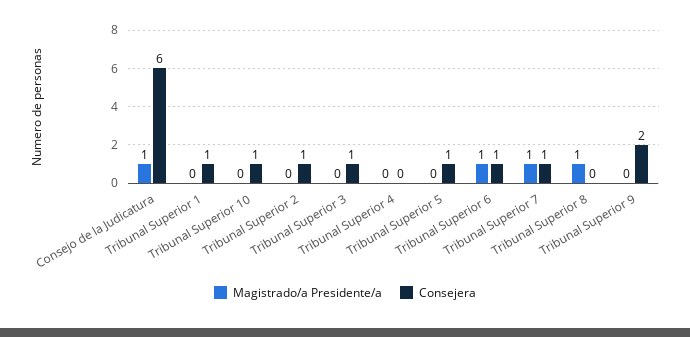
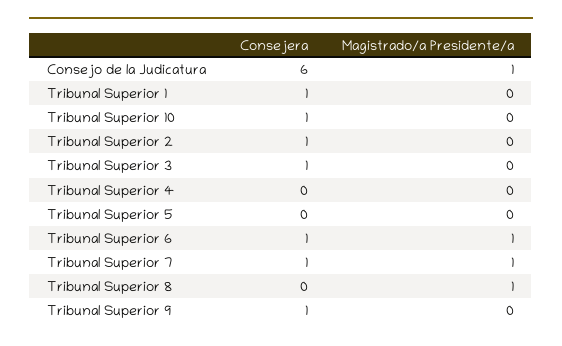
Consejera, Tribunal Superior 5: 1 -> 0
Consejera, Tribunal Superior 9: 2 -> 1

